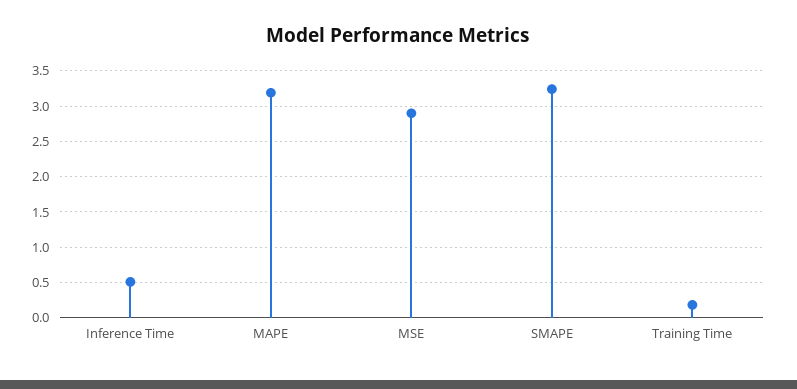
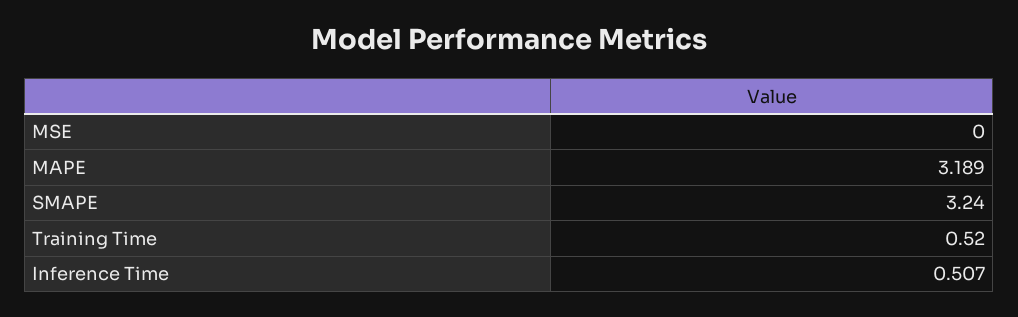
MSE: 2.9 -> 0
Training Time: 0.2 -> 0.52

